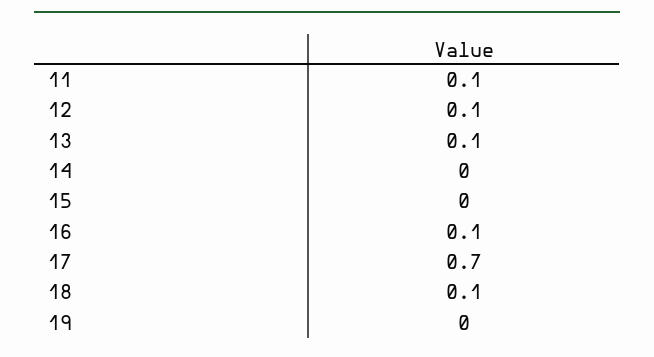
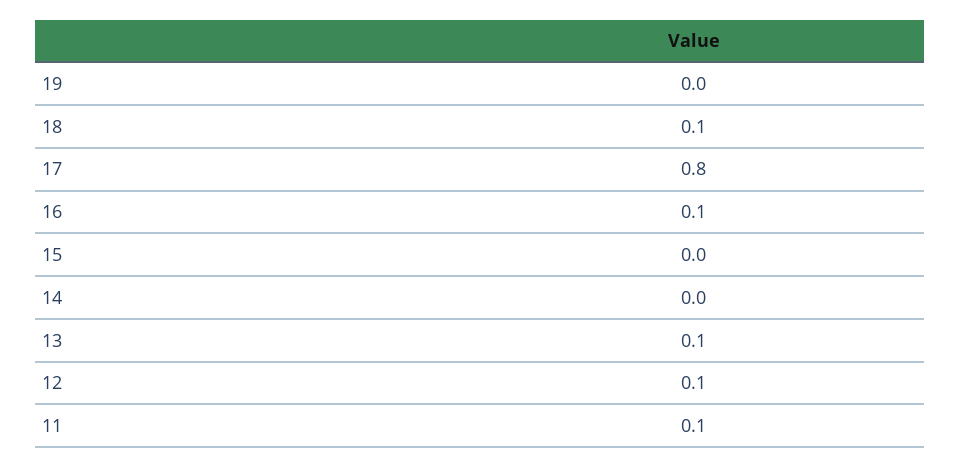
17: 0.7 -> 0.8

